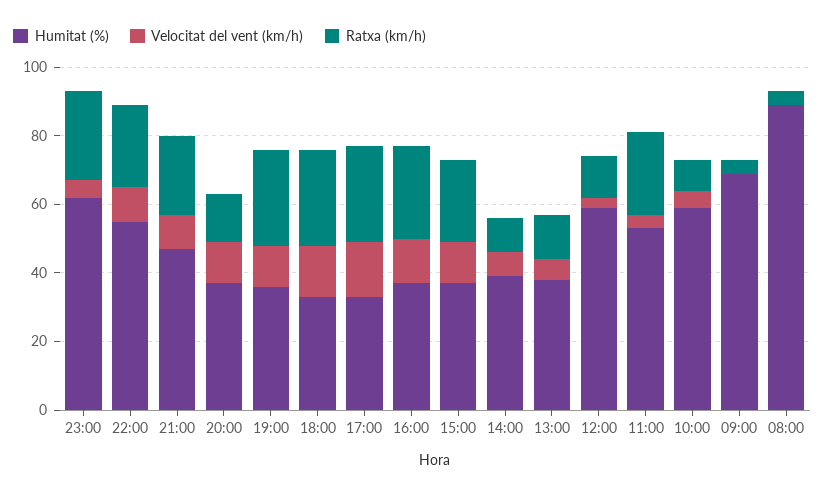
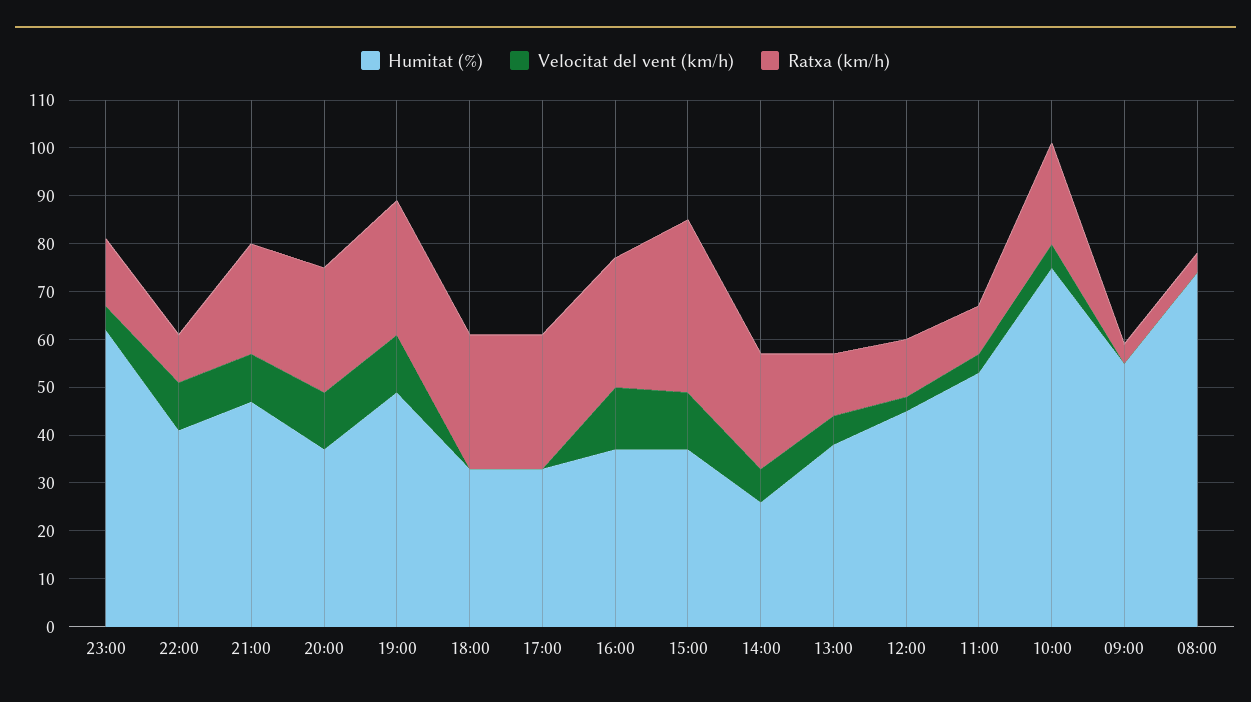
Ratxa (km/h), 23:00: 25 -> 15
Humitat (%), 22:00: 55 -> 40
Ratxa (km/h), 22:00: 25 -> 10
Ratxa (km/h), 20:00: 15 -> 25
Humitat (%), 19:00: 35 -> 50
Velocitat del vent (km/h), 18:00: 15 -> 0
Velocitat del vent (km/h), 17:00: 15 -> 0
Ratxa (km/h), 15:00: 25 -> 35
Humitat (%), 14:00: 40 -> 25
Ratxa (km/h), 14:00: 10 -> 25
Humitat (%), 12:00: 60 -> 45
Ratxa (km/h), 11:00: 25 -> 10
Humitat (%), 10:00: 60 -> 75
Ratxa (km/h), 10:00: 10 -> 20
Humitat (%), 09:00: 70 -> 55
Humitat (%), 08:00: 90 -> 75

